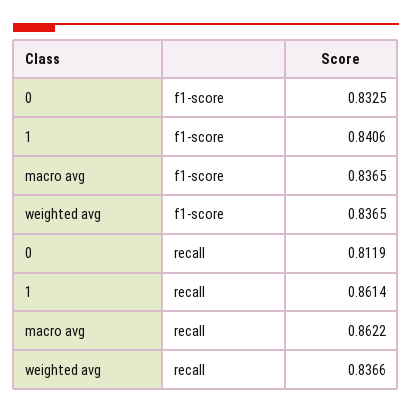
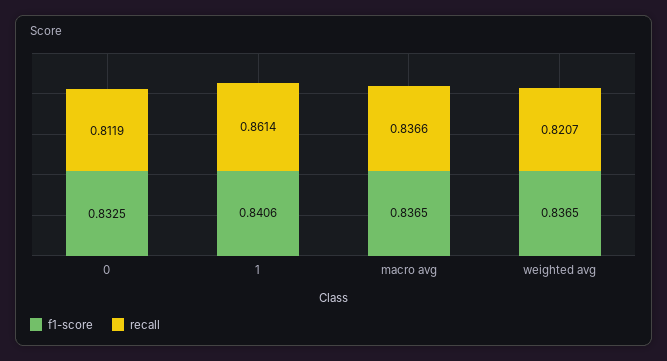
recall, macro avg: 0.8622 -> 0.8366
recall, weighted avg: 0.8366 -> 0.8207

